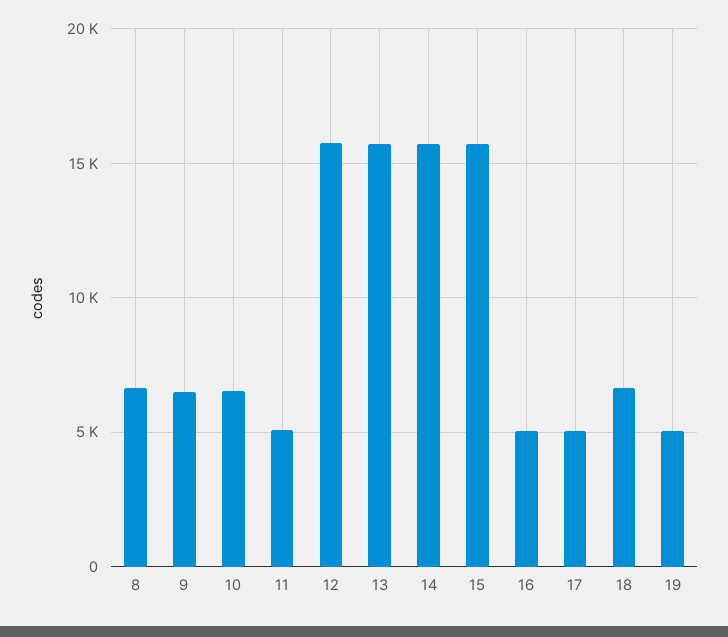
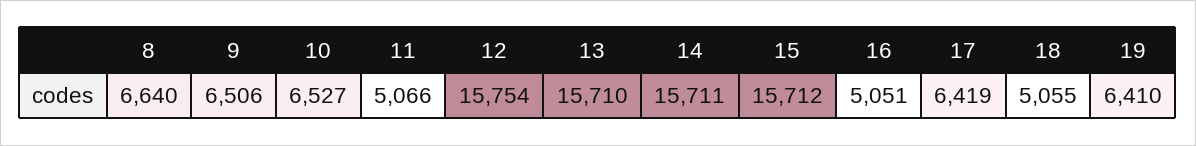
17: 5000 -> 6419
18: 6500 -> 5055
19: 5000 -> 6410

